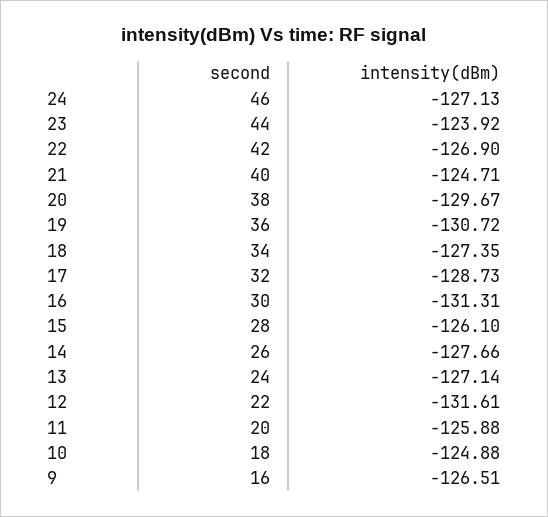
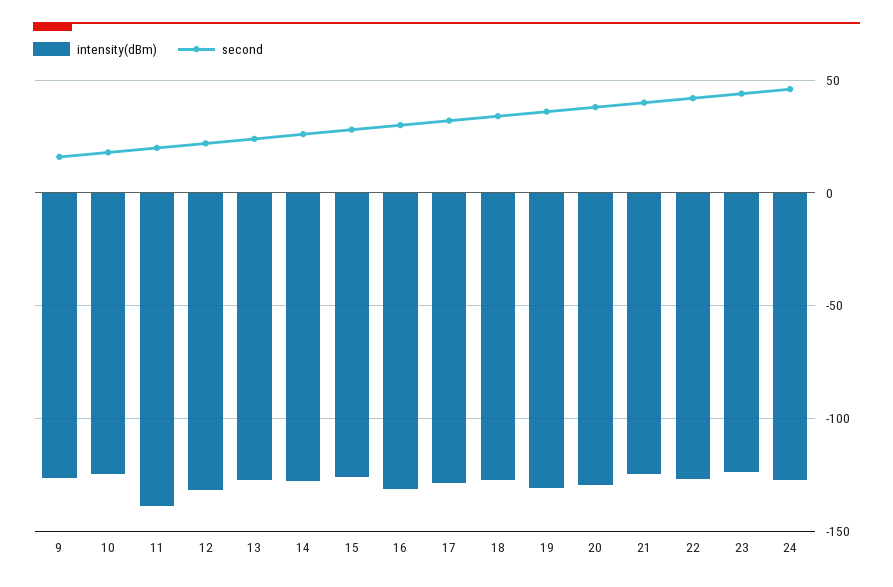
intensity(dBm), 11: -125.88 -> -140

